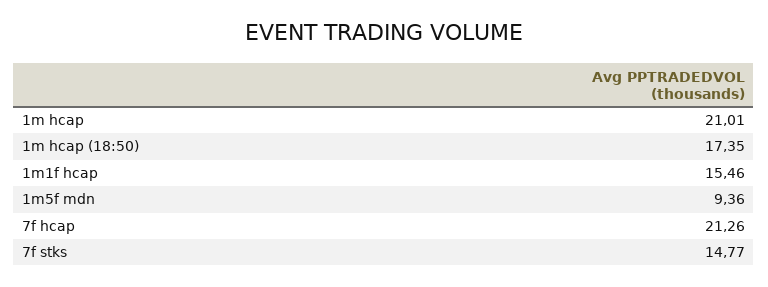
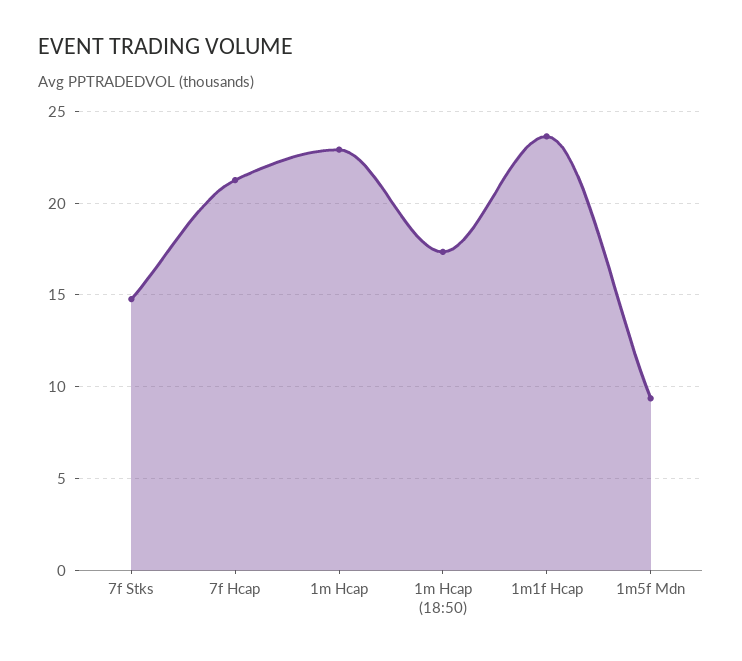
1m hcap: 21.01 -> 23
1m1f hcap: 15.46 -> 23.5

